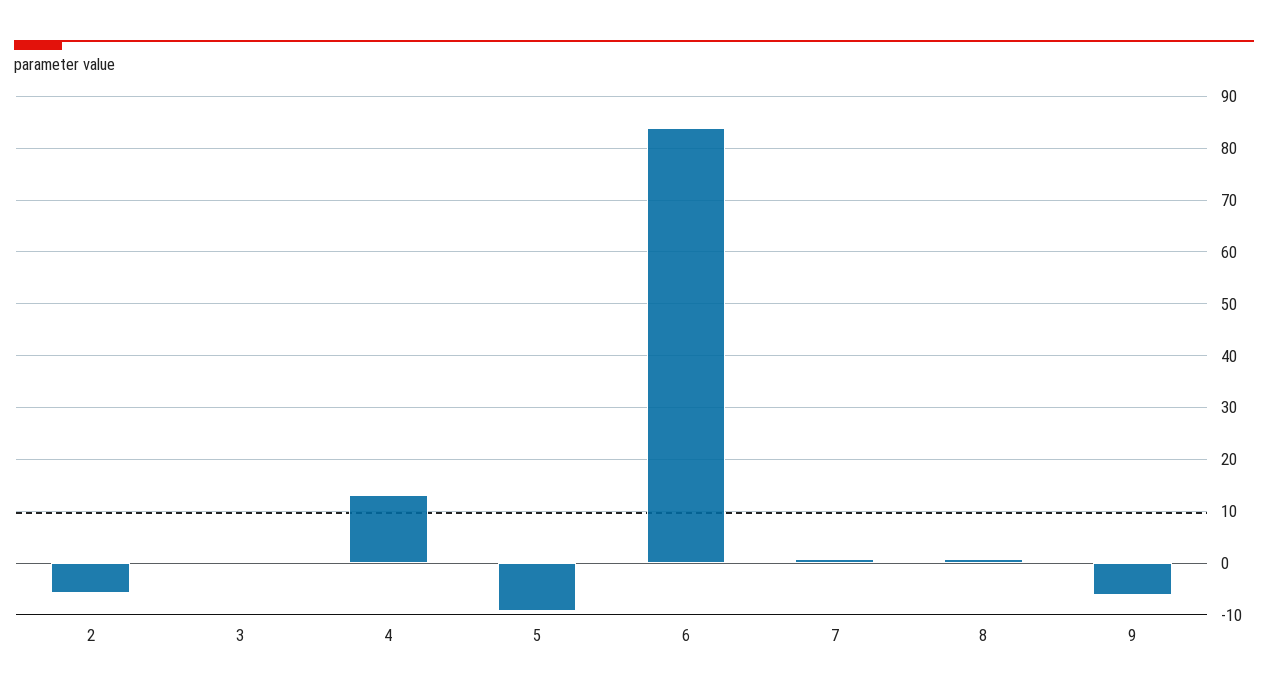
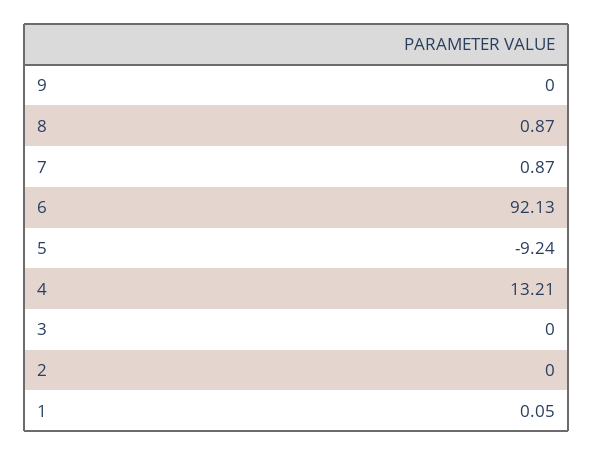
2: -6 -> 0
6: 84 -> 92.13
9: -6 -> 0
1: none -> 0.05

